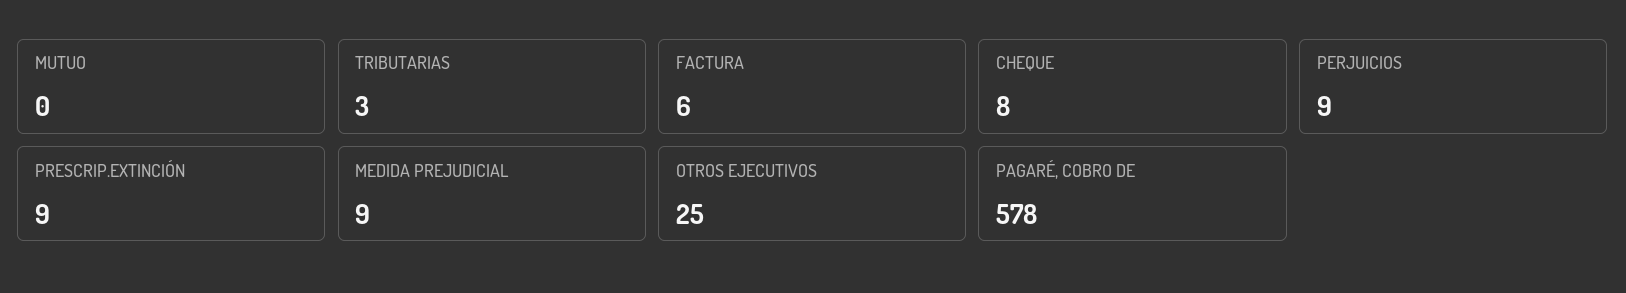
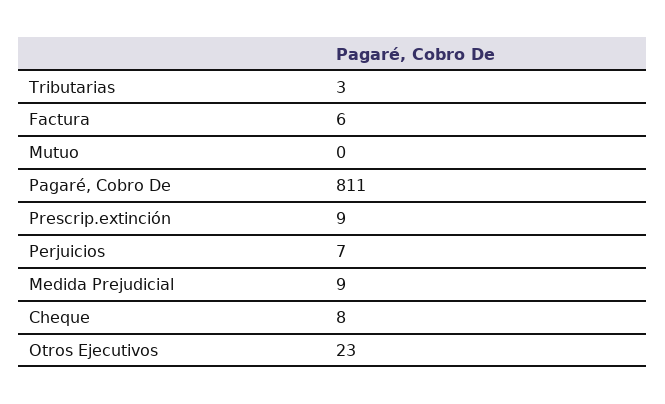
PERJUICIOS: 9 -> 7
OTROS EJECUTIVOS: 25 -> 23
PAGARÉ, COBRO DE: 578 -> 811

